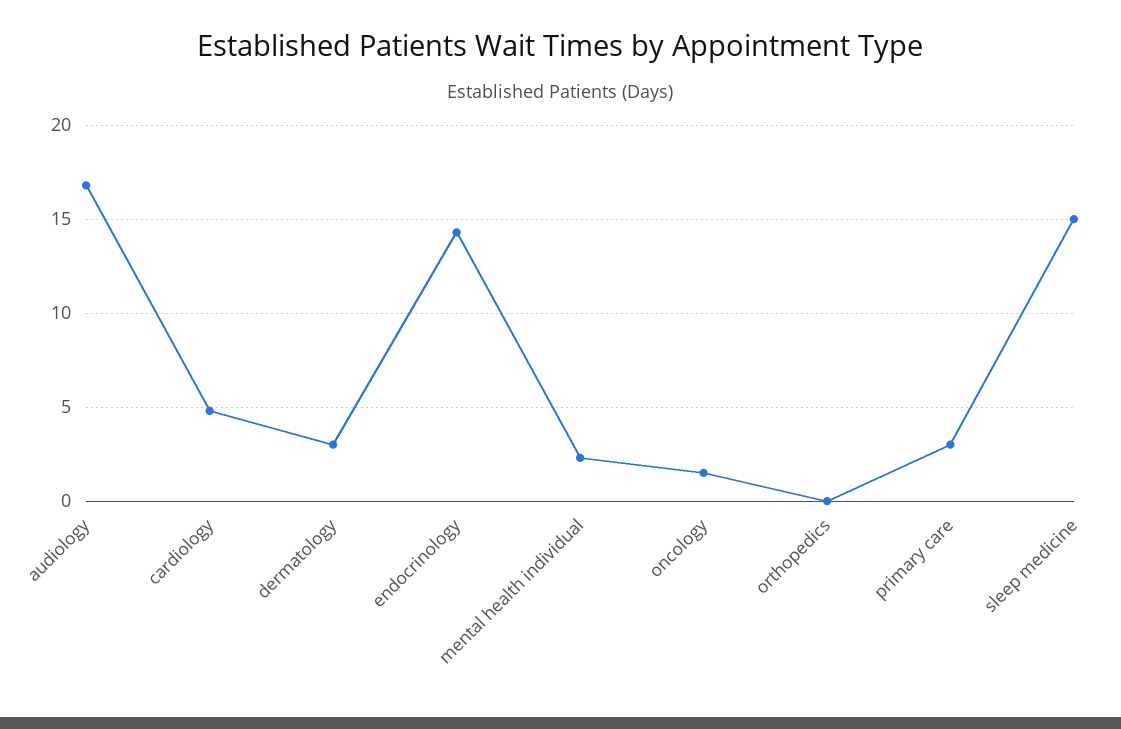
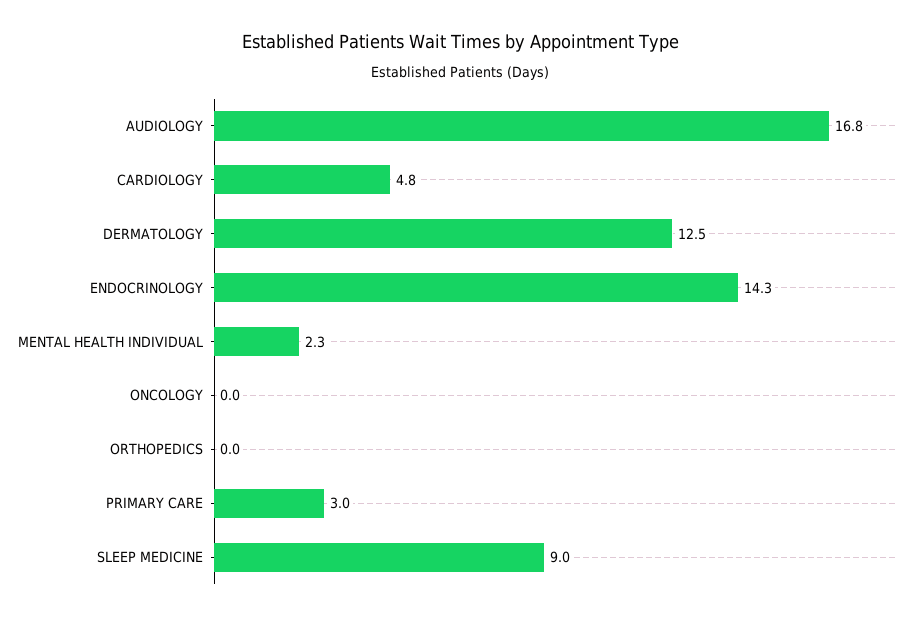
dermatology: 3 -> 12.5
oncology: 1.5 -> 0
sleep medicine: 15 -> 9

